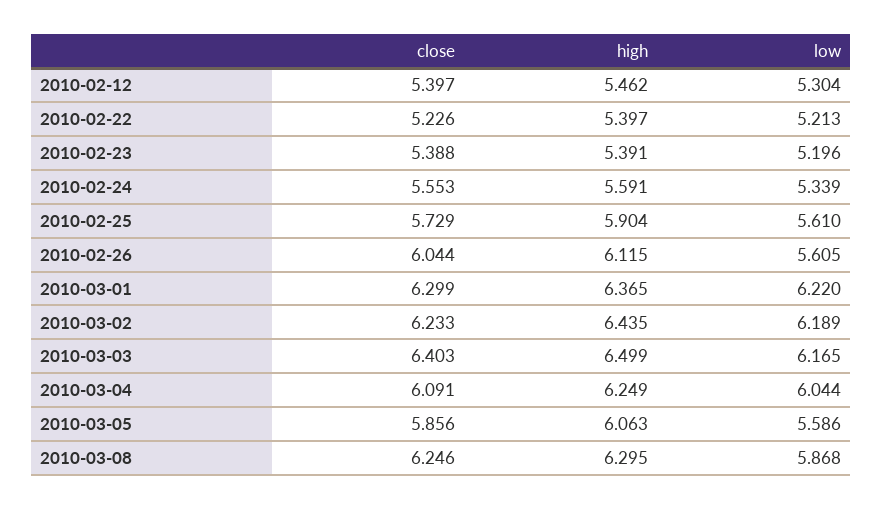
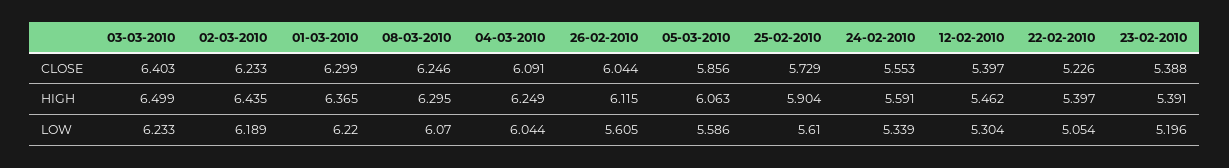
low, 2010-02-22: 5.213 -> 5.054
low, 2010-03-03: 6.165 -> 6.233
low, 2010-03-08: 5.868 -> 6.07

